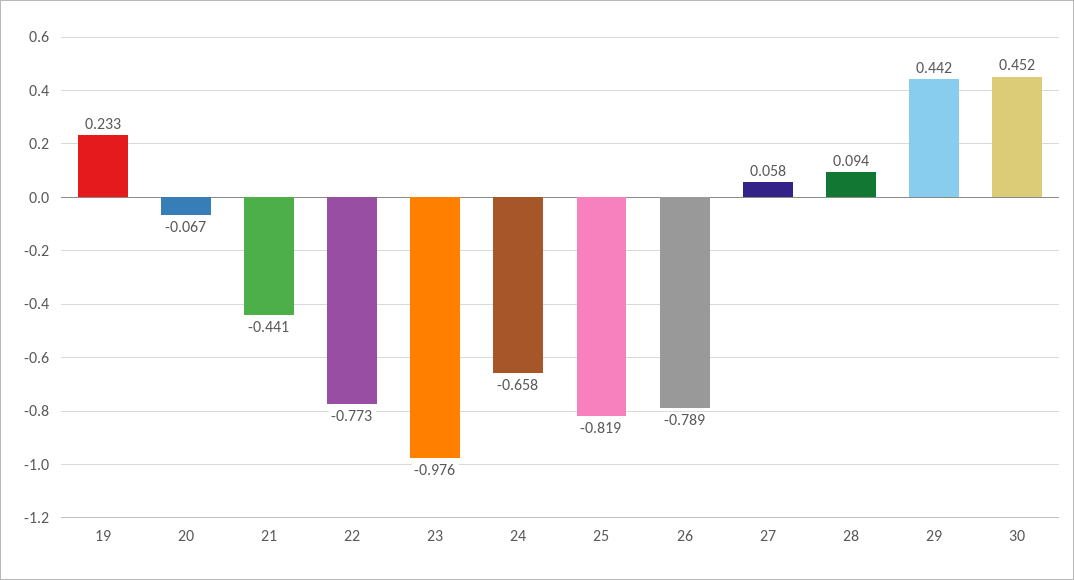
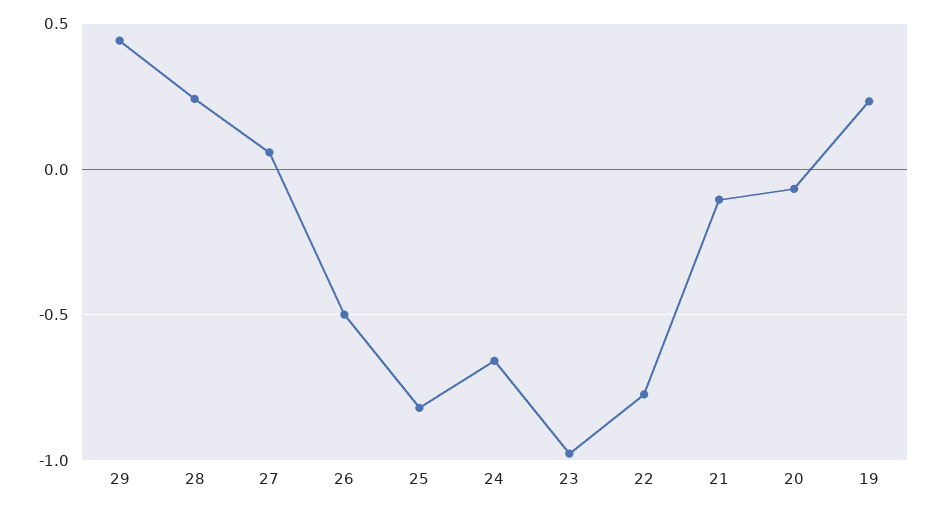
21: -0.441 -> -0.1
26: -0.789 -> -0.5
28: 0.094 -> 0.25
30: 0.452 -> none

